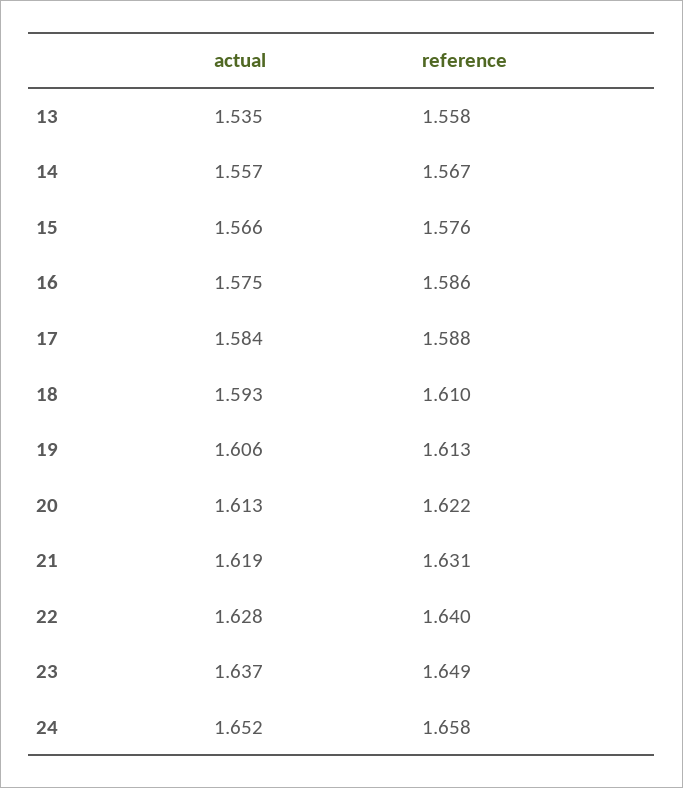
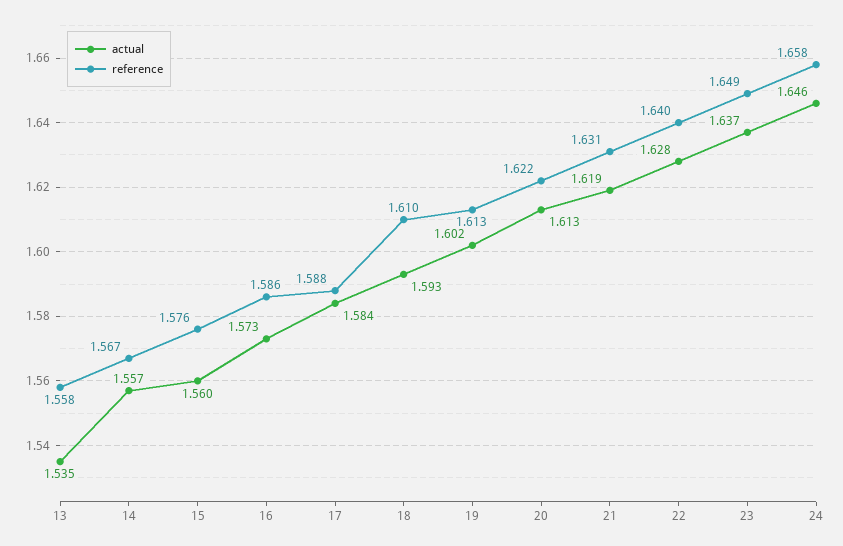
actual, 15: 1.566 -> 1.56
actual, 16: 1.575 -> 1.573
actual, 19: 1.606 -> 1.602
actual, 24: 1.652 -> 1.646

